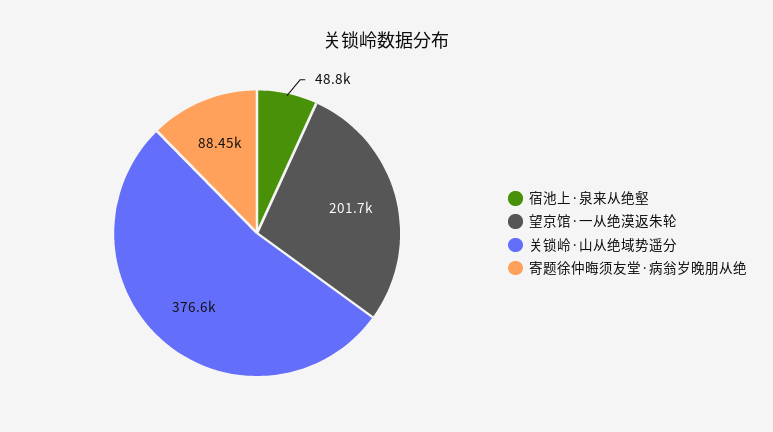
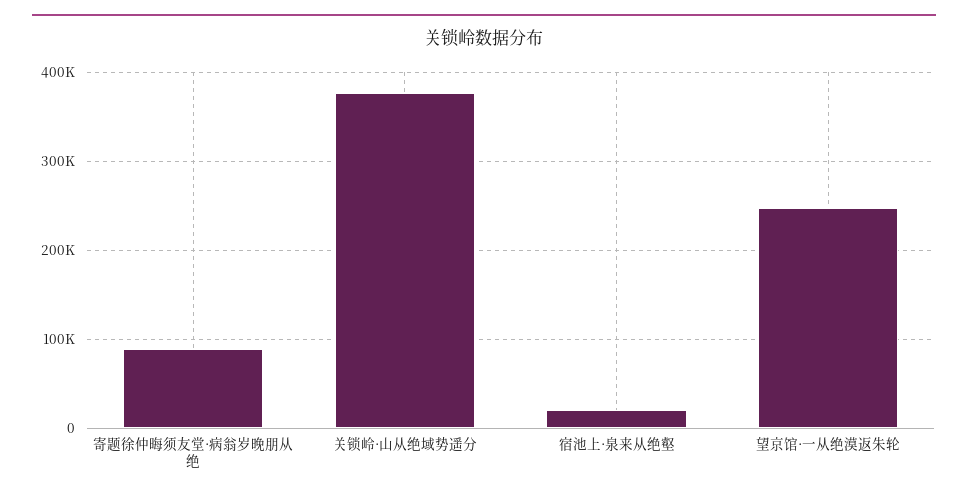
宿池上·泉来从绝壑: 48800 -> 20000
望京馆·一从绝漠返朱轮: 201700 -> 250000

